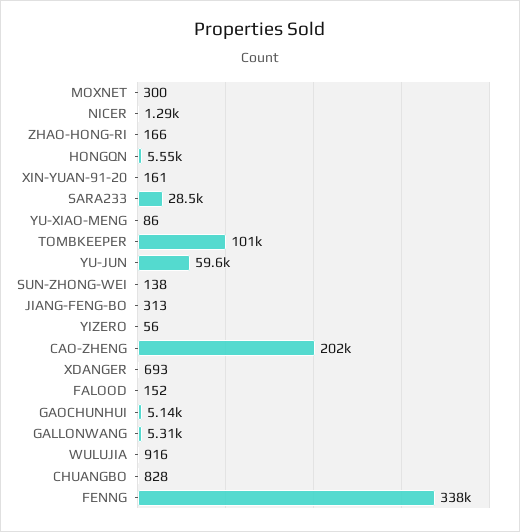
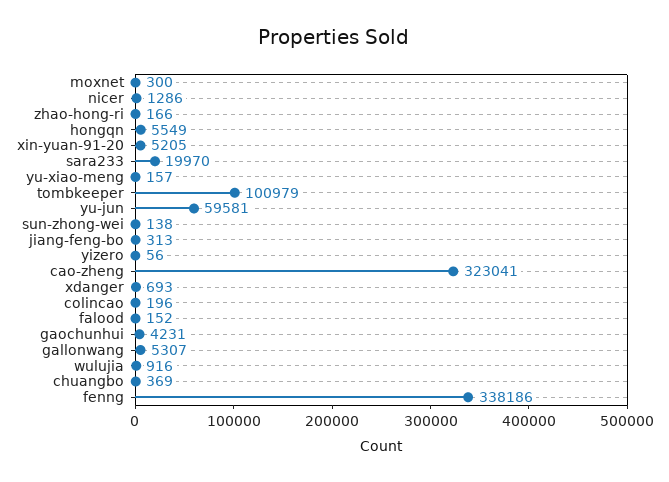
XIN-YUAN-91-20: 161 -> 5205
SARA233: 28500 -> 19970
YU-XIAO-MENG: 86 -> 157
CAO-ZHENG: 202000 -> 323041
GAOCHUNHUI: 5140 -> 4231
CHUANGBO: 828 -> 369
colincao: none -> 196

